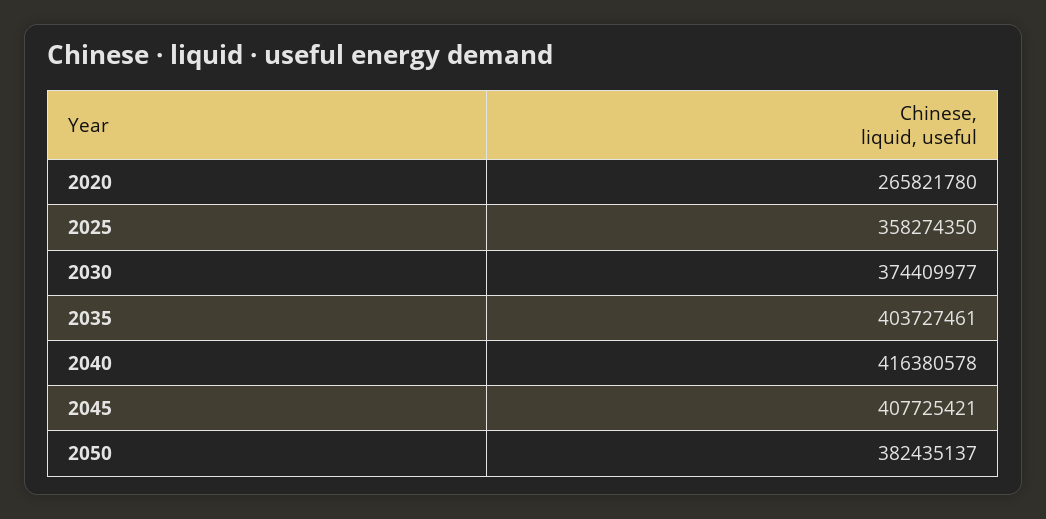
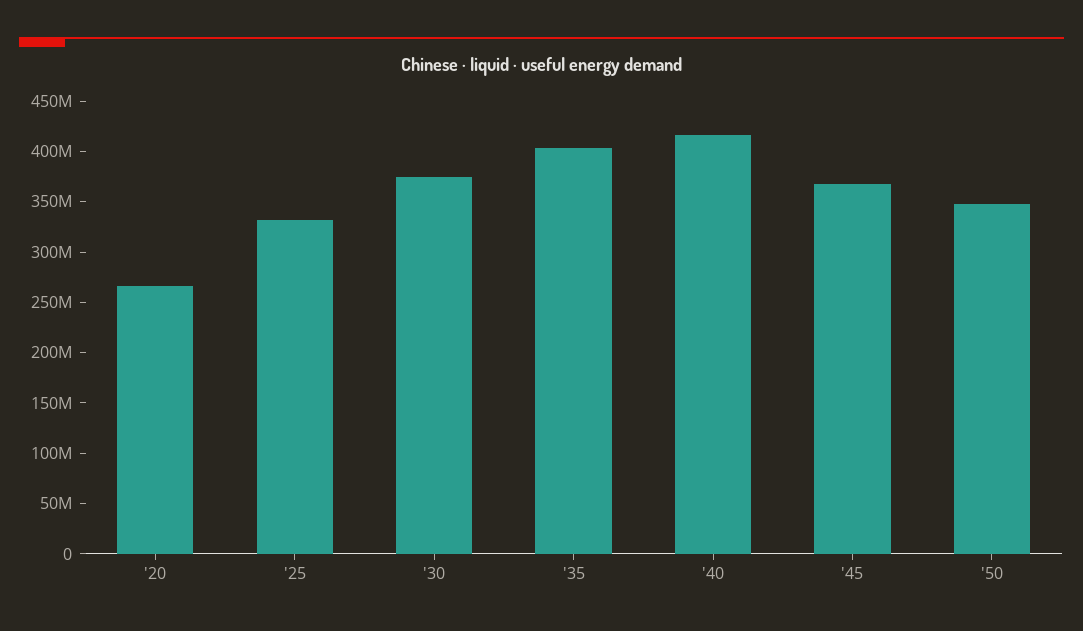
2025: 358274350 -> 330000000
2045: 407725421 -> 370000000
2050: 382435137 -> 350000000

